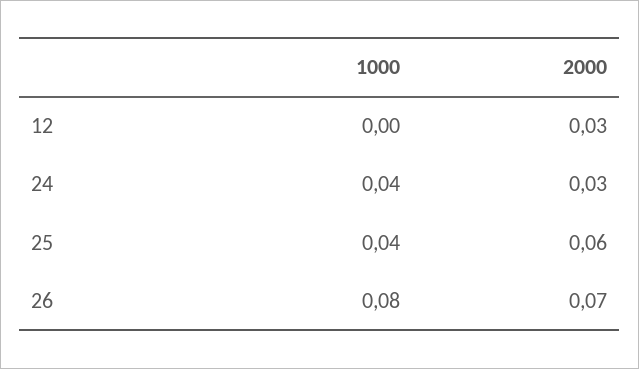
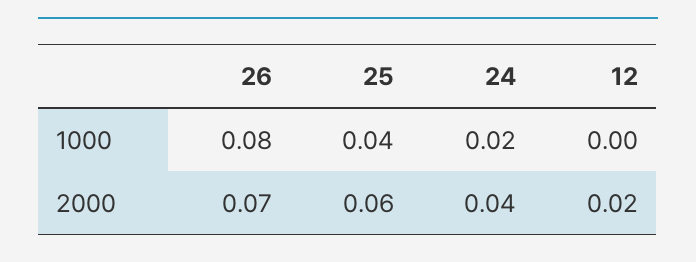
2000, 12: 0.03 -> 0.02
1000, 24: 0.04 -> 0.02
2000, 24: 0.03 -> 0.04

